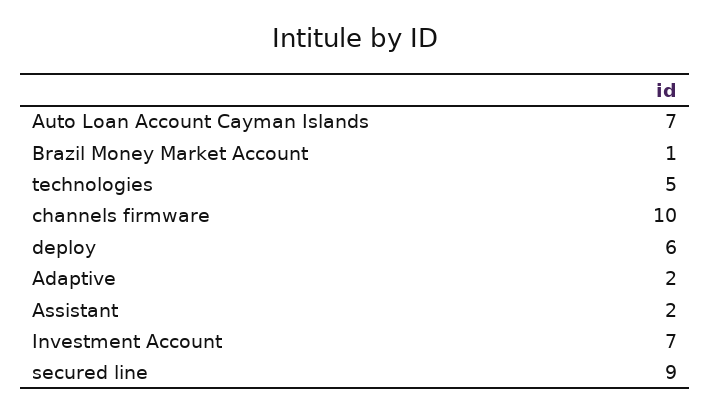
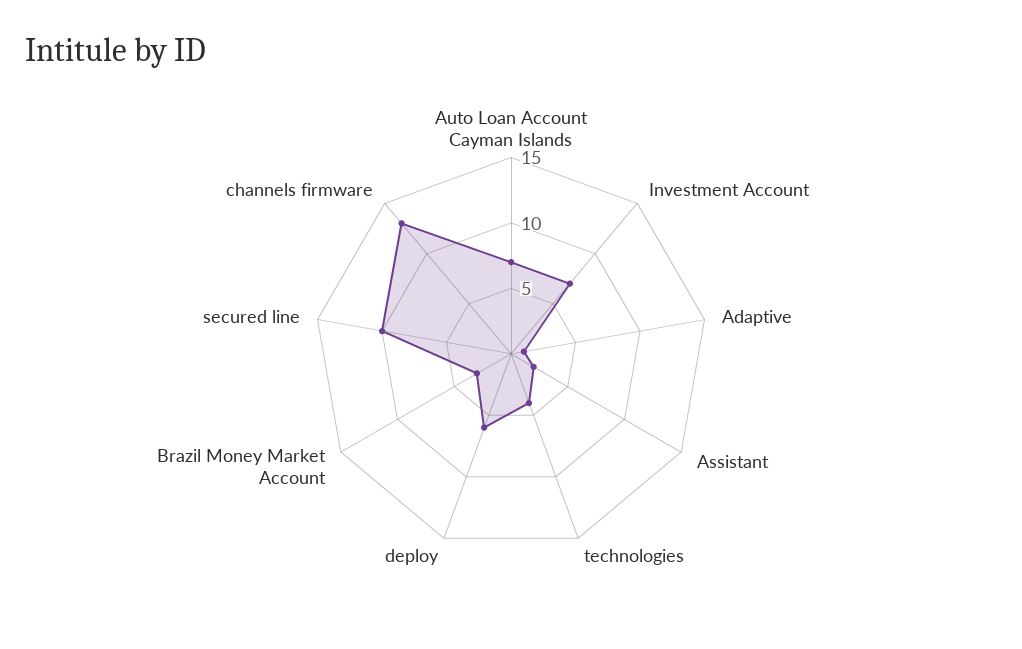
Brazil Money Market Account: 1 -> 3
technologies: 5 -> 4
channels firmware: 10 -> 13
Adaptive: 2 -> 1
secured line: 9 -> 10

